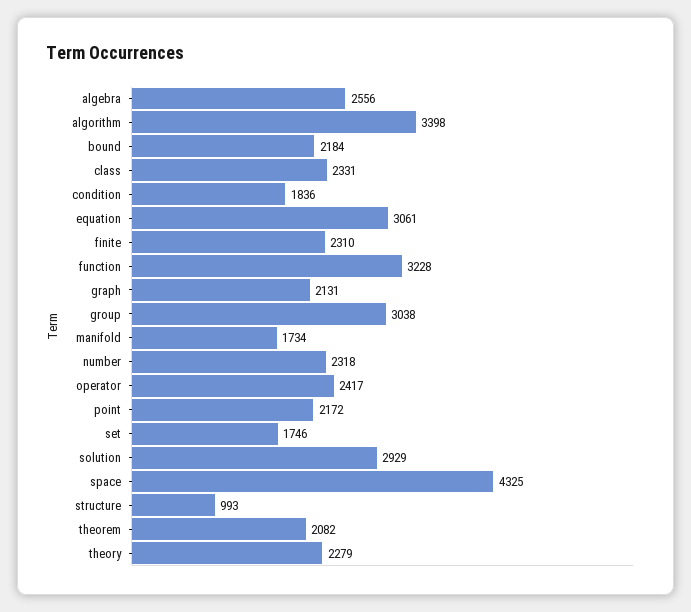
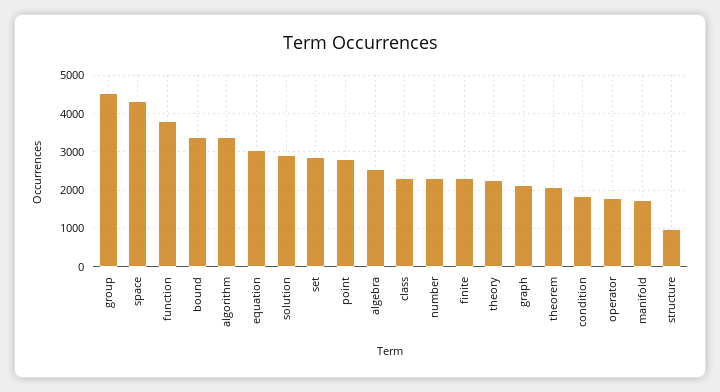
bound: 2184 -> 3400
function: 3228 -> 3800
group: 3038 -> 4600
operator: 2417 -> 1800
point: 2172 -> 2800
set: 1746 -> 2800

